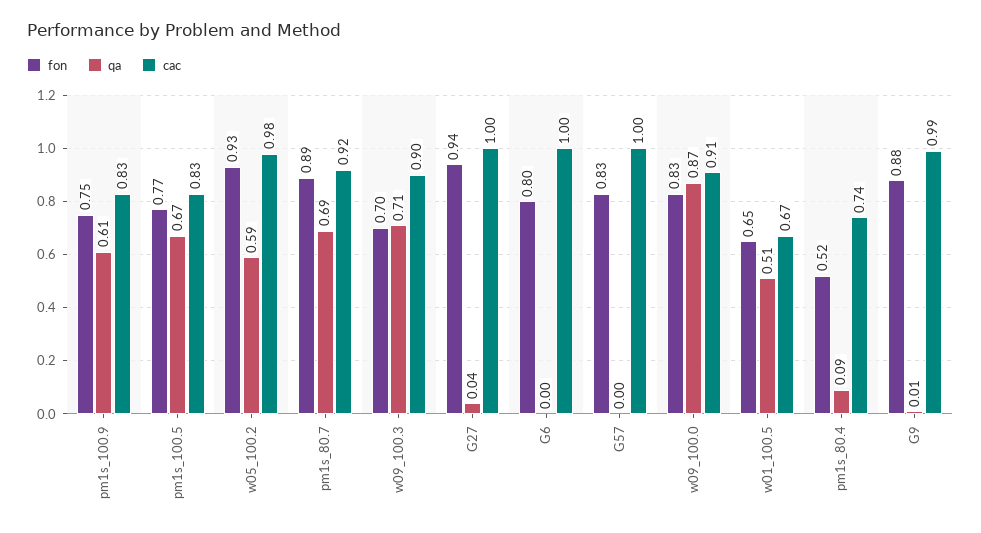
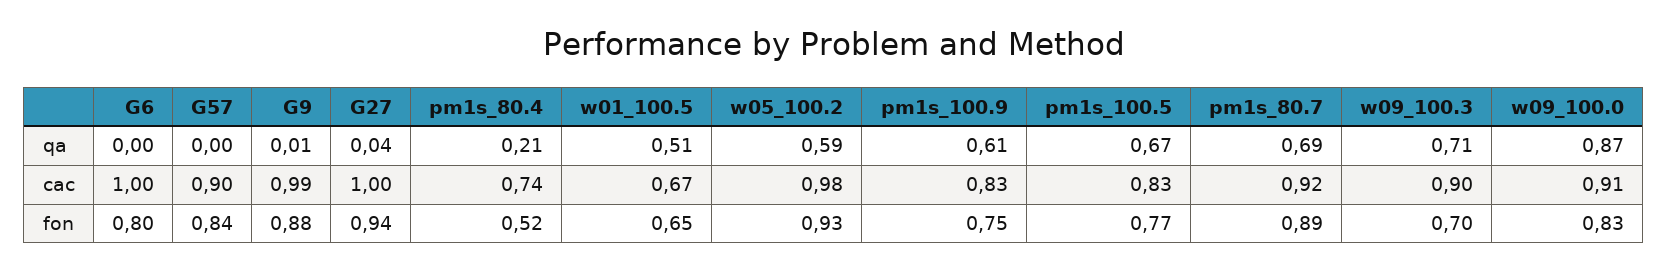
fon, G57: 0.83 -> 0.84
cac, G57: 1 -> 0.9
qa, pm1s_80.4: 0.09 -> 0.21

